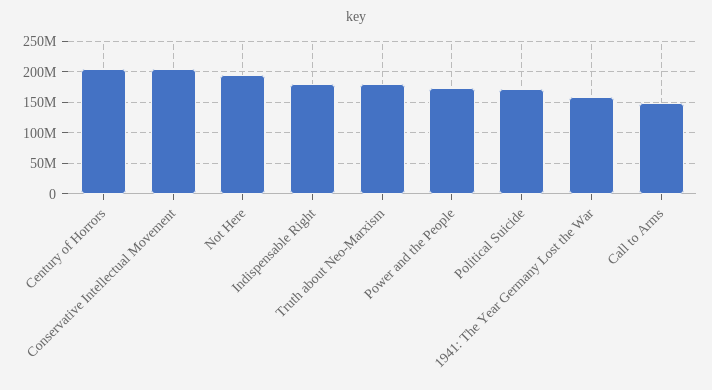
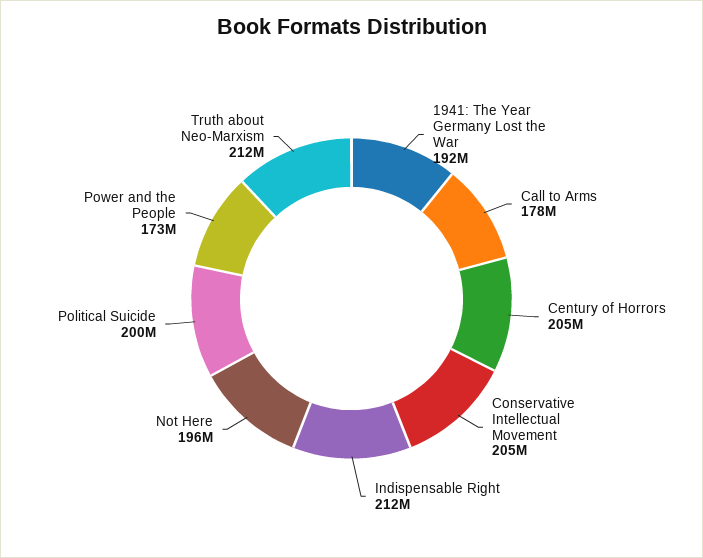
Indispensable Right: 180000000 -> 212000000
Truth about Neo-Marxism: 180000000 -> 212000000
Political Suicide: 170000000 -> 200000000
1941: The Year Germany Lost the War: 160000000 -> 192000000
Call to Arms: 150000000 -> 178000000

